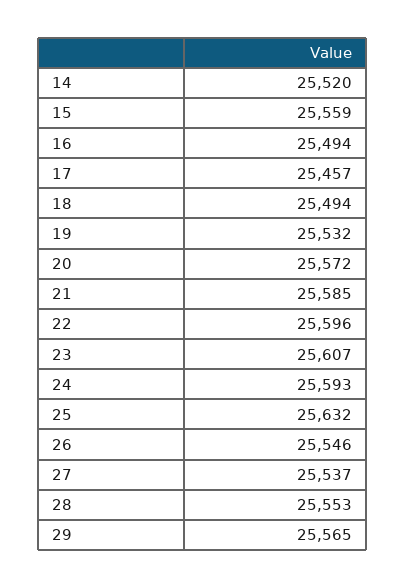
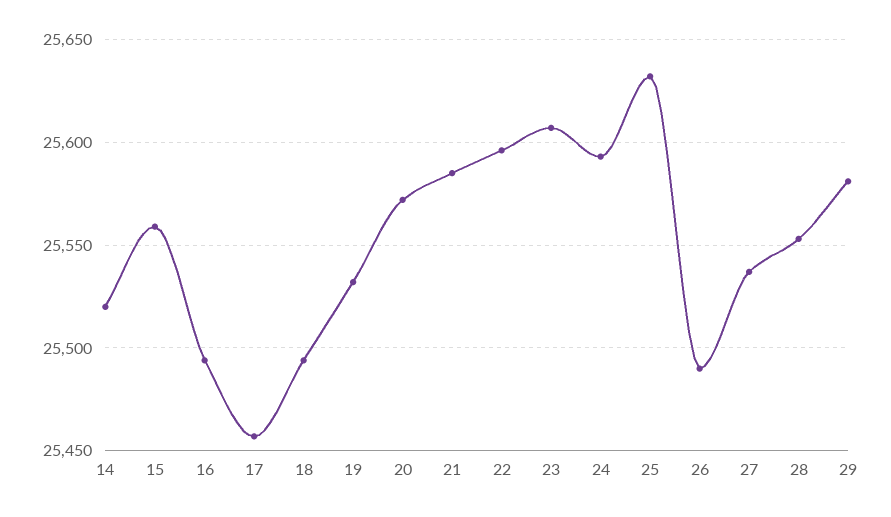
26: 25546 -> 25490
29: 25565 -> 25580

